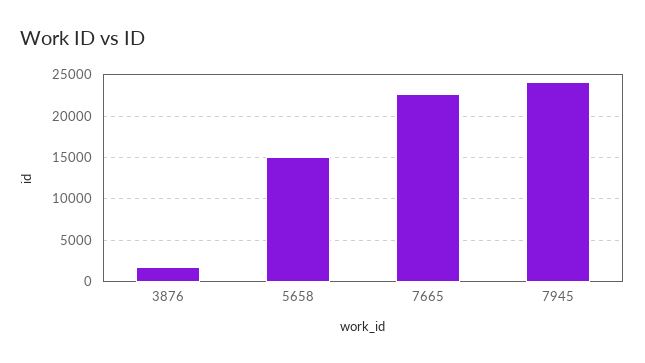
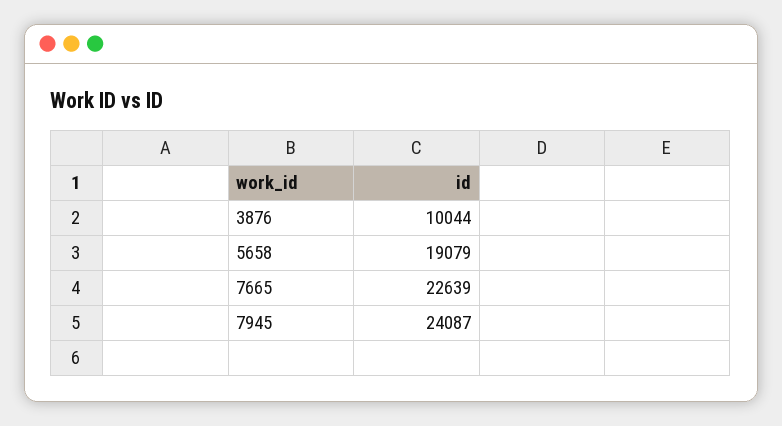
3876: 2000 -> 10044
5658: 15000 -> 19079

